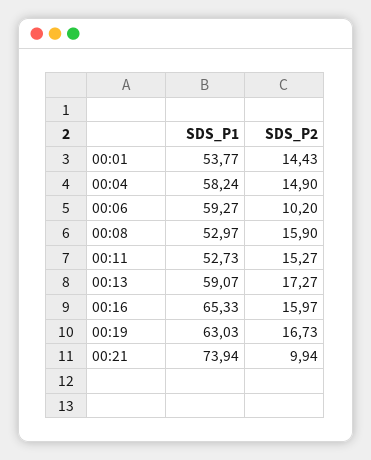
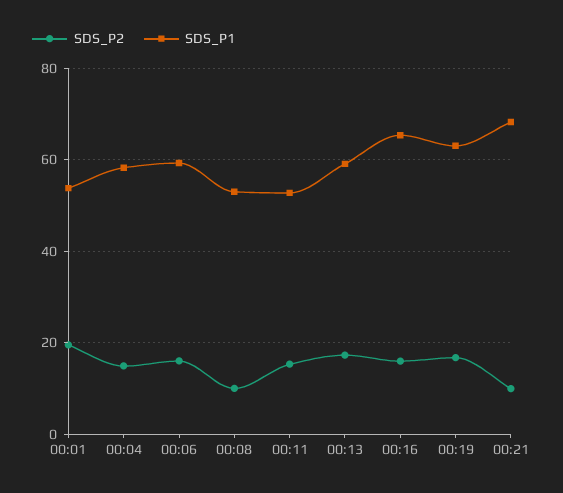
SDS_P2, 00:01: 14.43 -> 20
SDS_P2, 00:06: 10.2 -> 16
SDS_P2, 00:08: 15.9 -> 10
SDS_P1, 00:21: 73.94 -> 68

